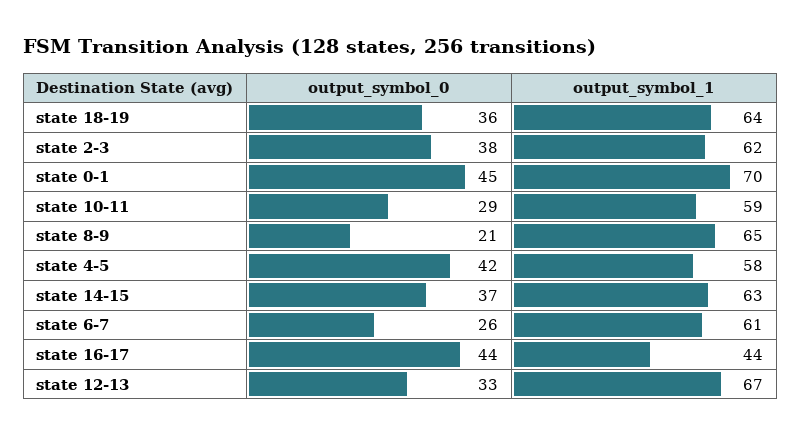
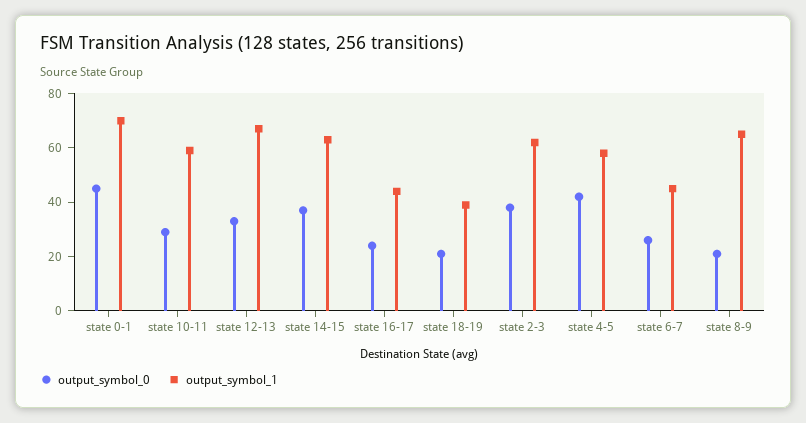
output_symbol_0, state 18-19: 36 -> 20
output_symbol_1, state 18-19: 64 -> 40
output_symbol_1, state 6-7: 61 -> 45
output_symbol_0, state 16-17: 44 -> 25

